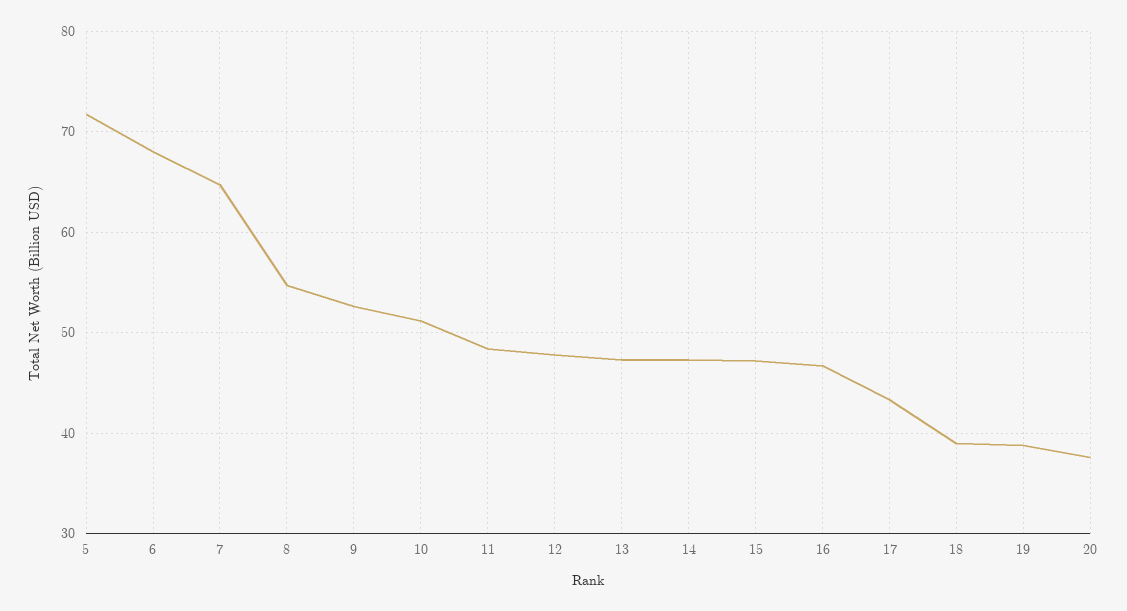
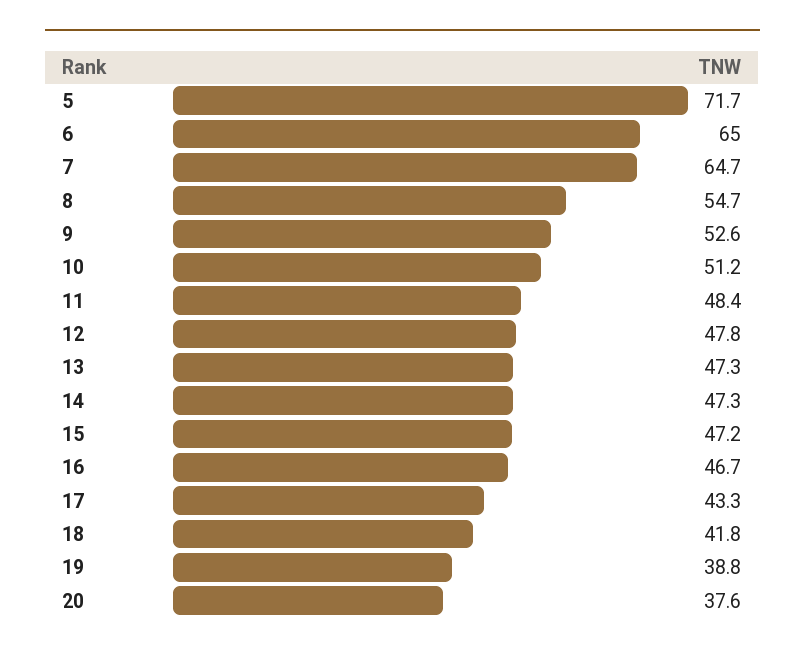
6: 68 -> 65
18: 39 -> 41.8

